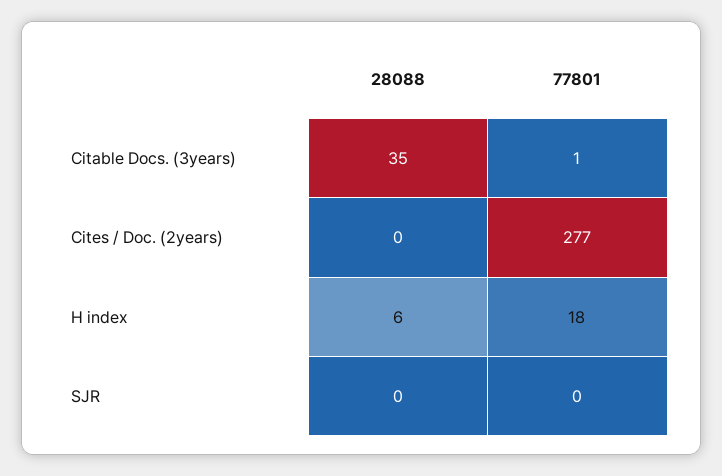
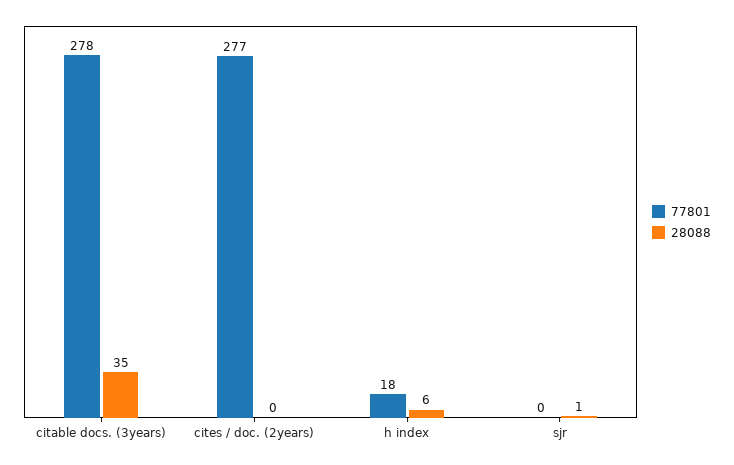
77801, Citable Docs. (3years): 1 -> 278
28088, SJR: 0 -> 1

